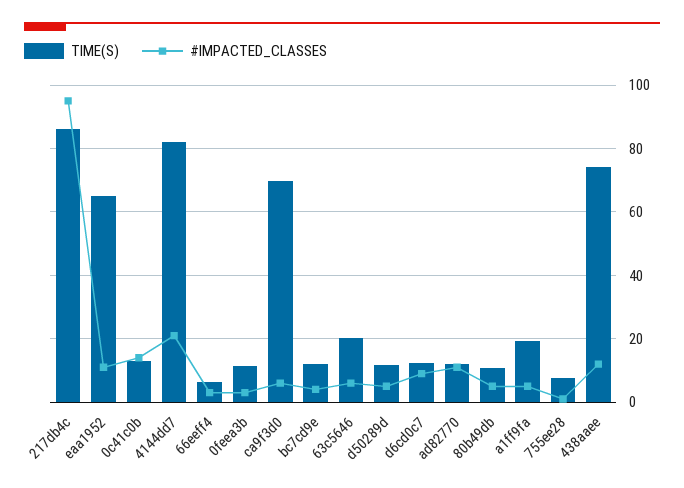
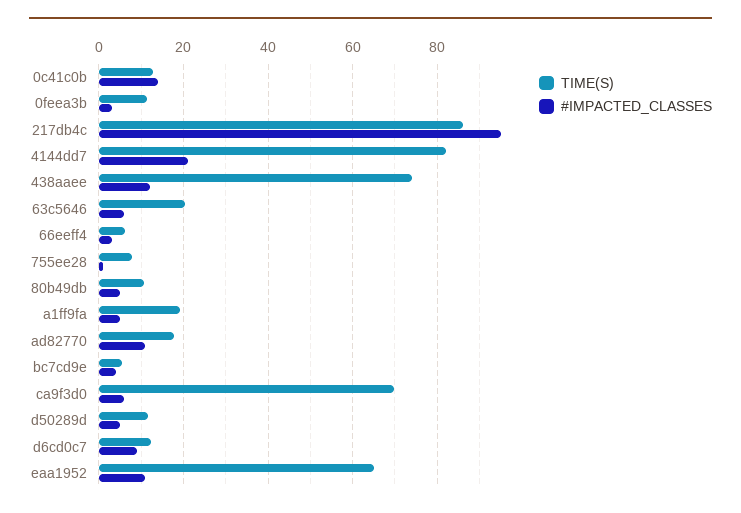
TIME(S), bc7cd9e: 12 -> 6
TIME(S), ad82770: 12 -> 18

